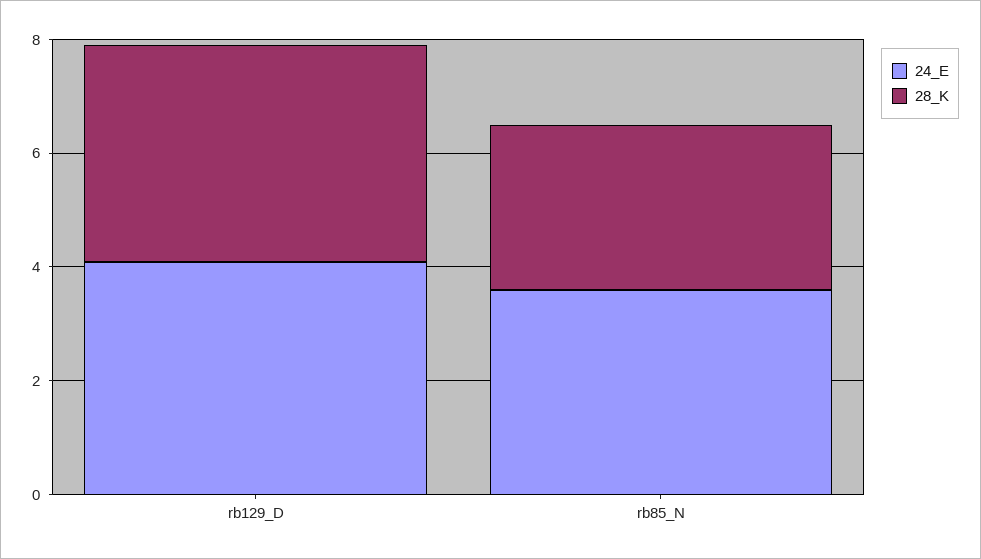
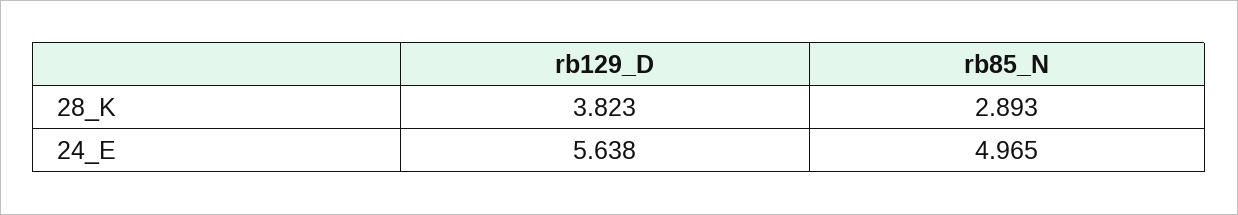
24_E, rb129_D: 4 -> 5.638
24_E, rb85_N: 3.5 -> 4.965

